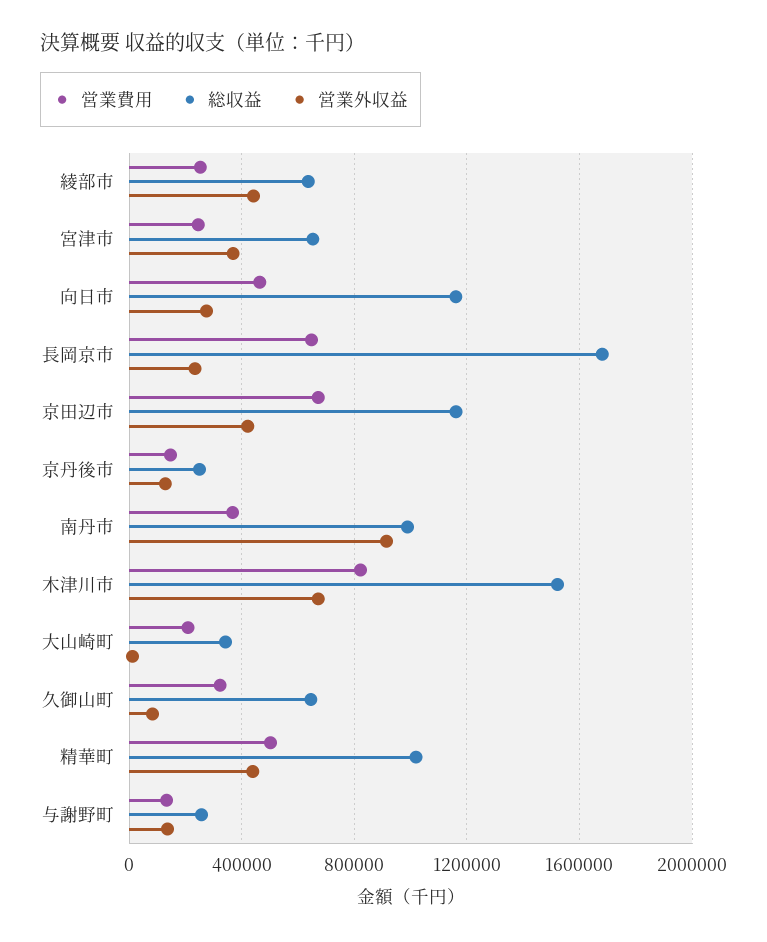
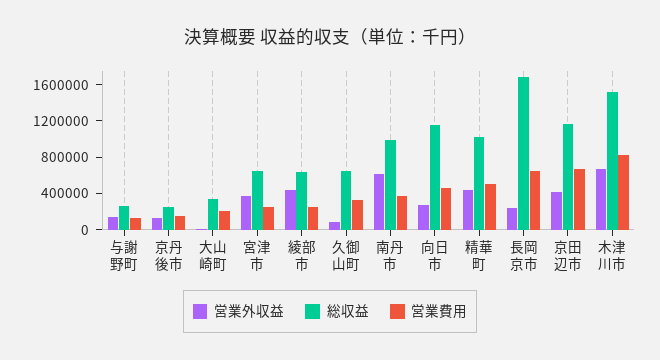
営業外収益, 南丹市: 900000 -> 600000

